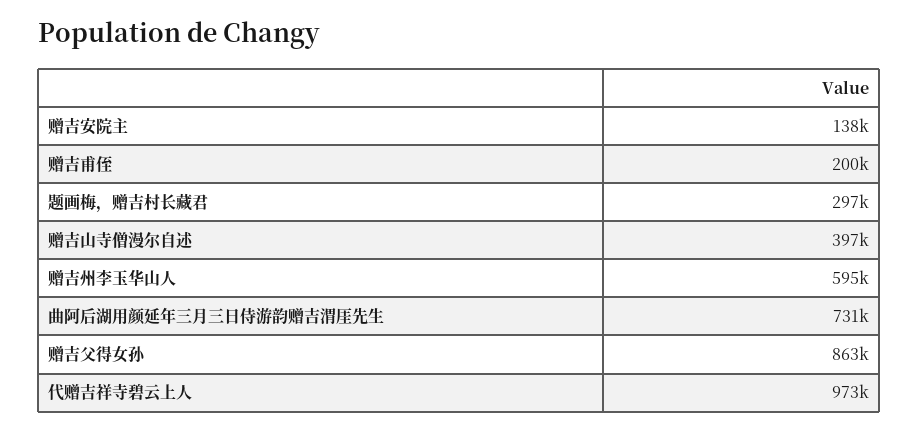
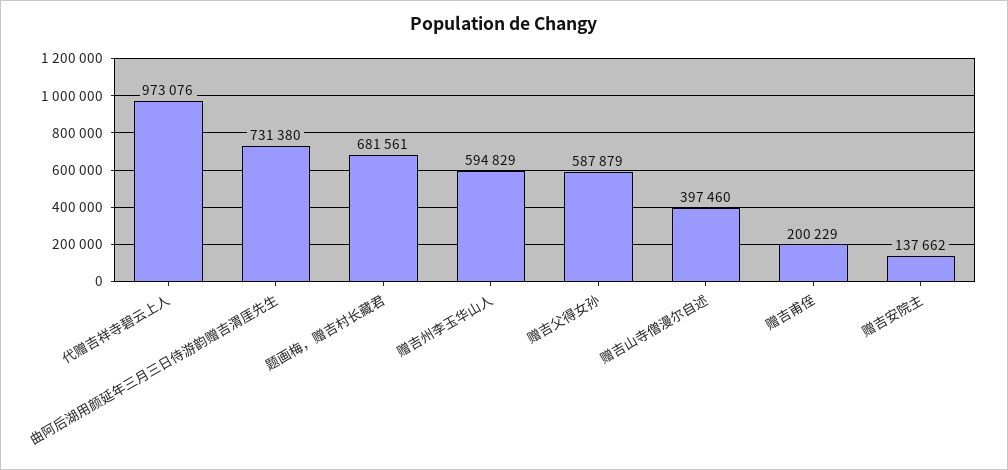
题画梅，赠吉村长藏君: 297000 -> 681561
赠吉父得女孙: 863000 -> 587879

